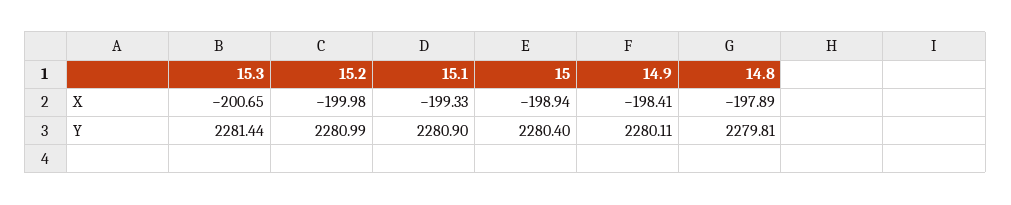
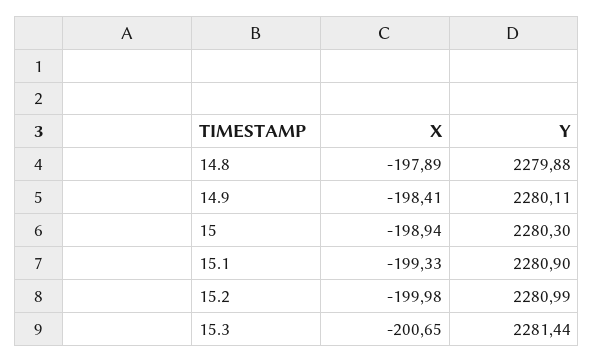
15, Y: 2280.4 -> 2280.3
14.8, Y: 2279.81 -> 2279.88

